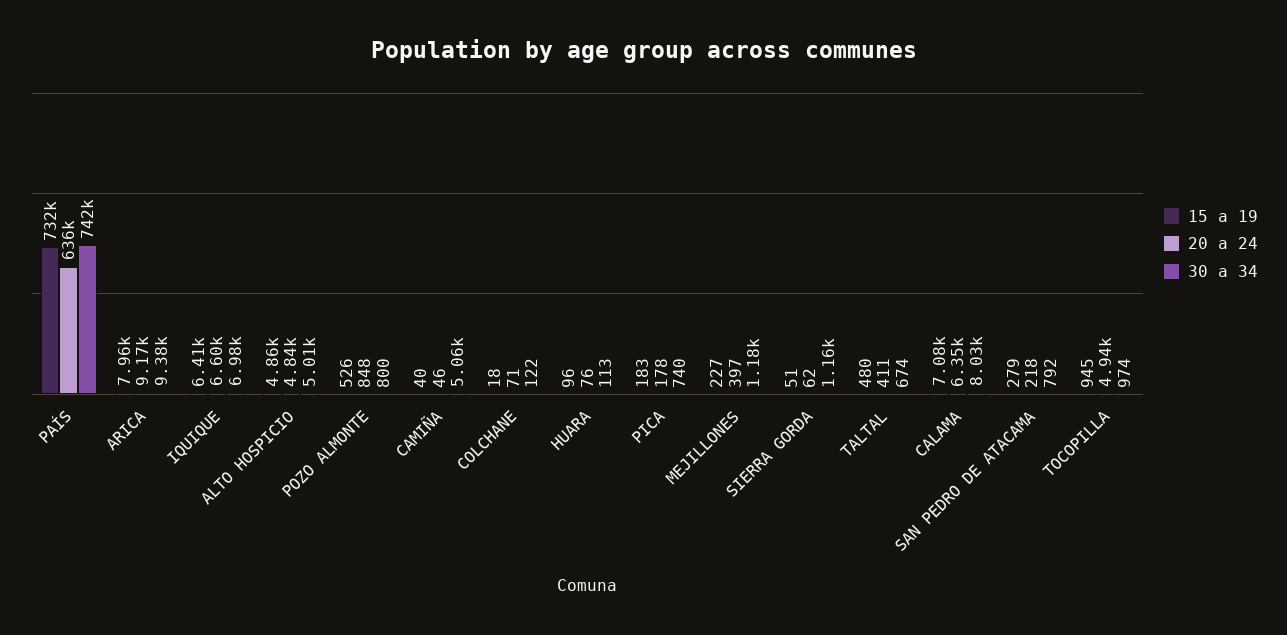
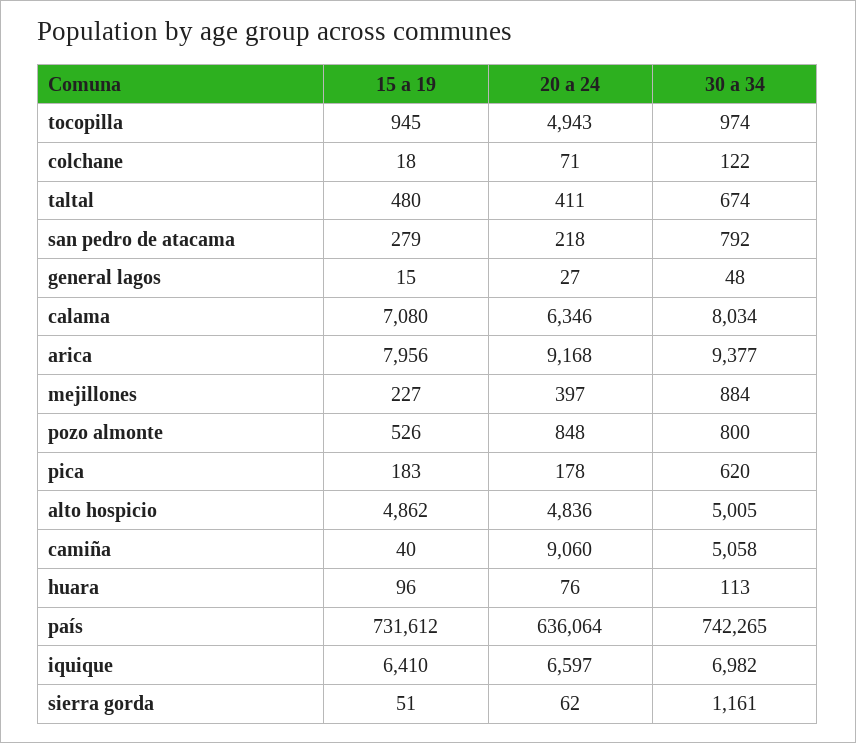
20 a 24, CAMIÑA: 46 -> 9060
30 a 34, PICA: 740 -> 620
30 a 34, MEJILLONES: 1180 -> 884
15 a 19, general lagos: none -> 15
20 a 24, general lagos: none -> 27
30 a 34, general lagos: none -> 48

